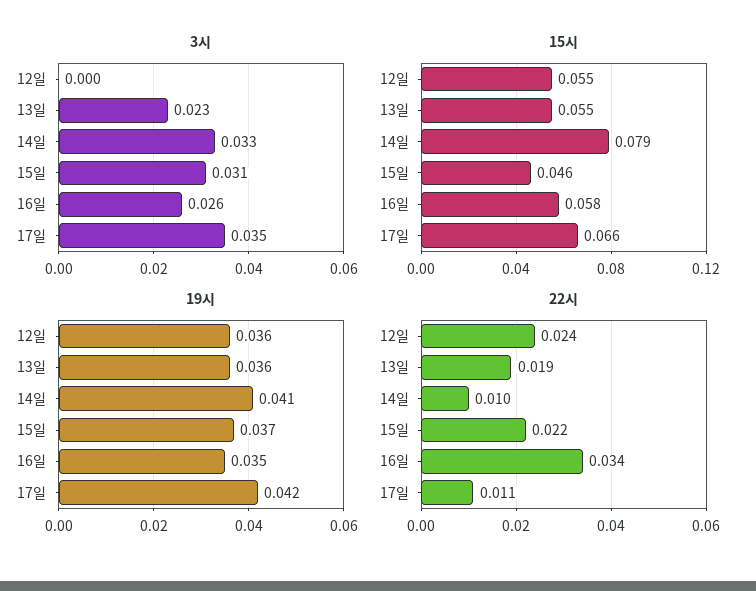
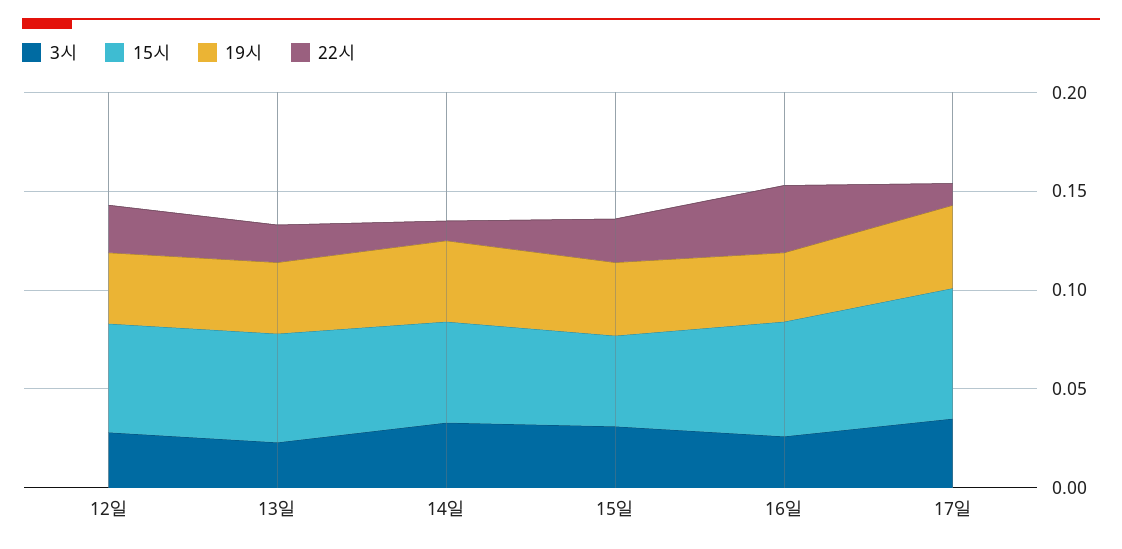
3시, 12일: 0 -> 0.03
15시, 14일: 0.079 -> 0.05

